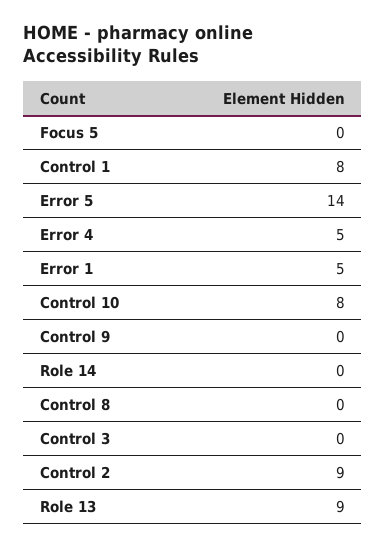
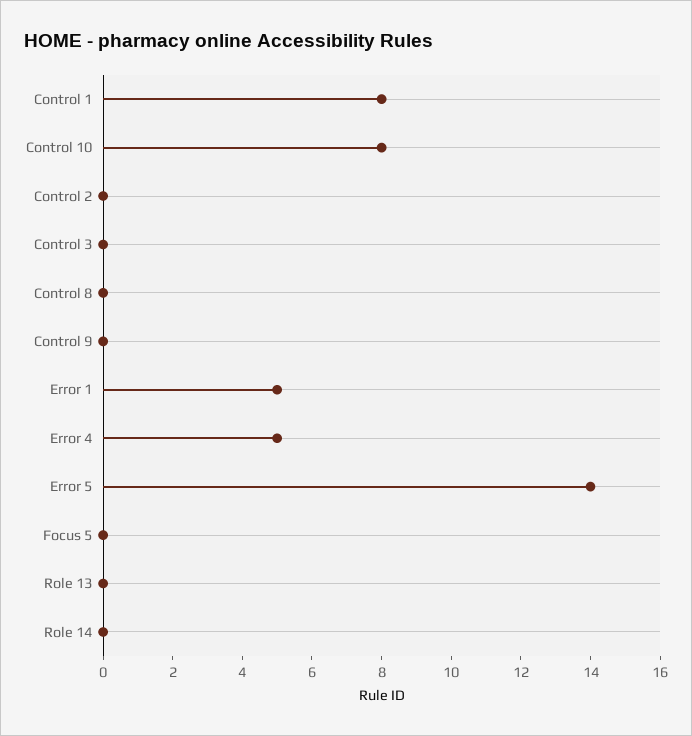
Control 2: 9 -> 0
Role 13: 9 -> 0

